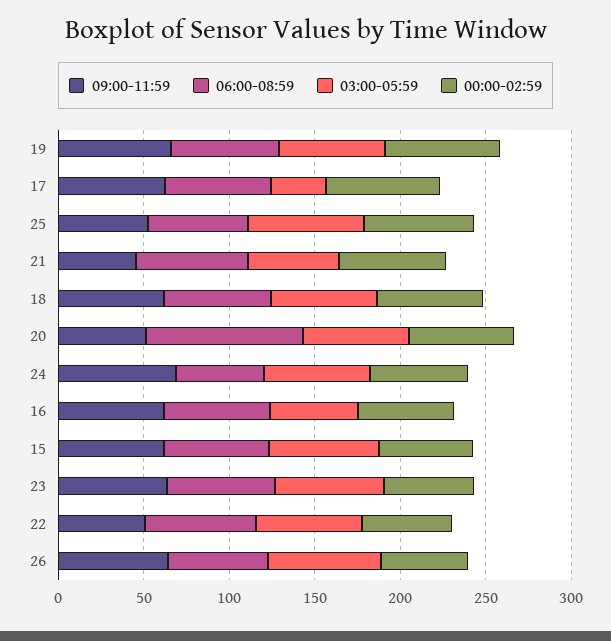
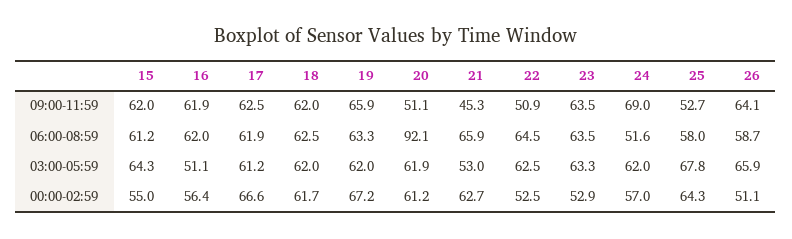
03:00-05:59, 17: 30 -> 61.2

